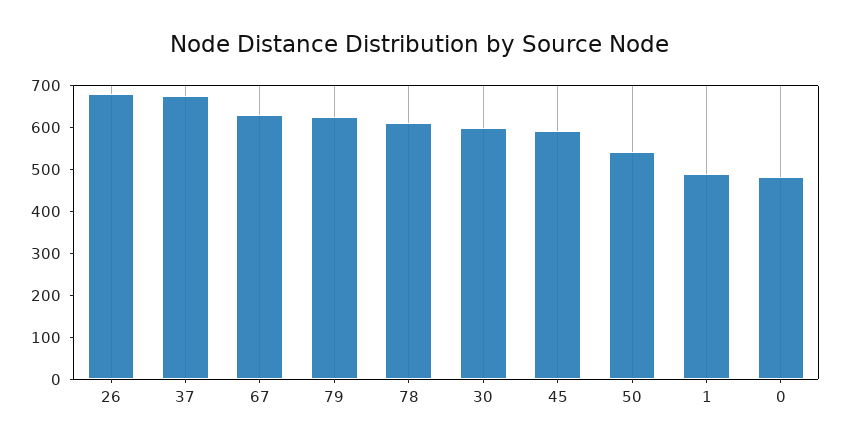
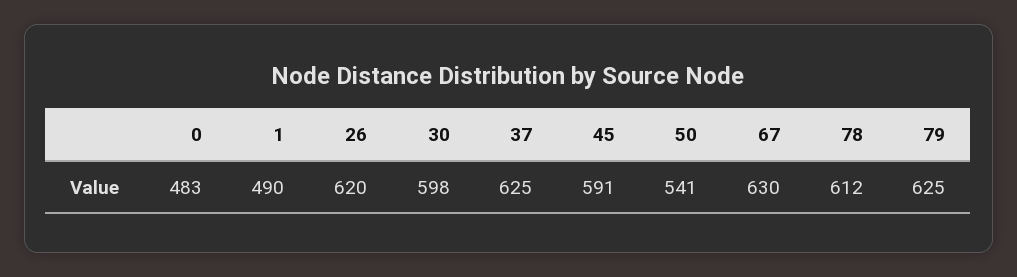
26: 680 -> 620
37: 680 -> 625

